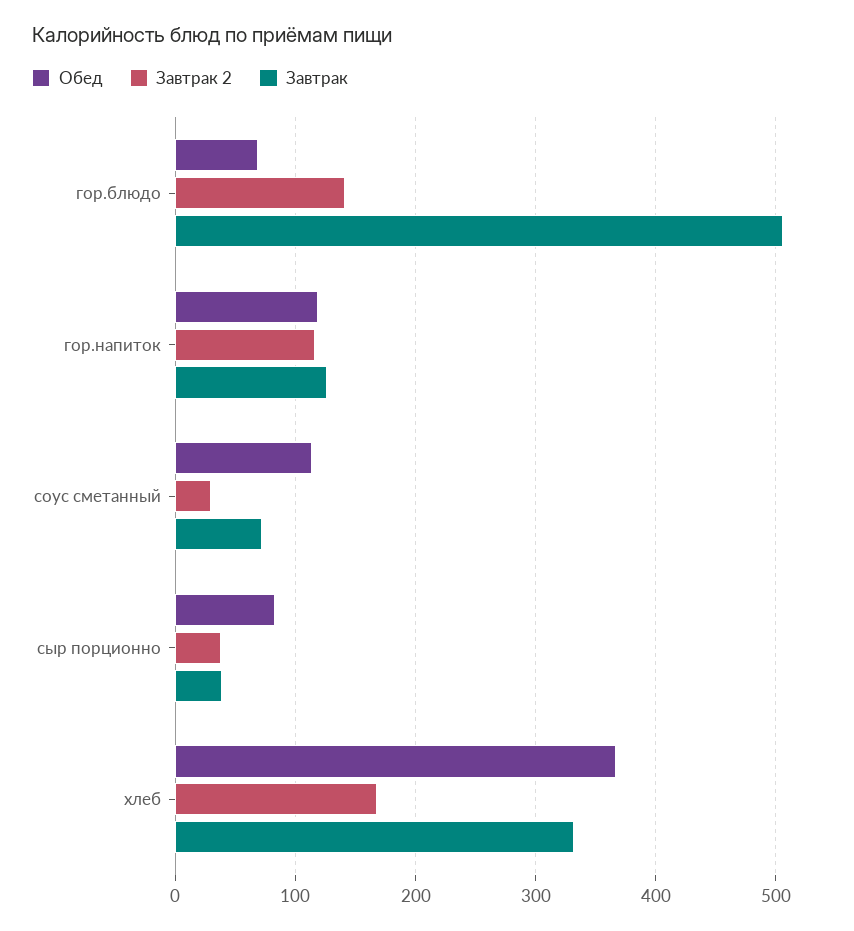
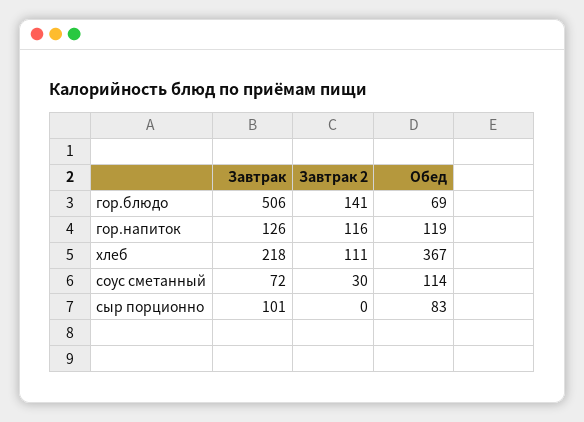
Завтрак 2, сыр порционно: 40 -> 0
Завтрак, сыр порционно: 40 -> 101
Завтрак 2, хлеб: 170 -> 111
Завтрак, хлеб: 330 -> 218

